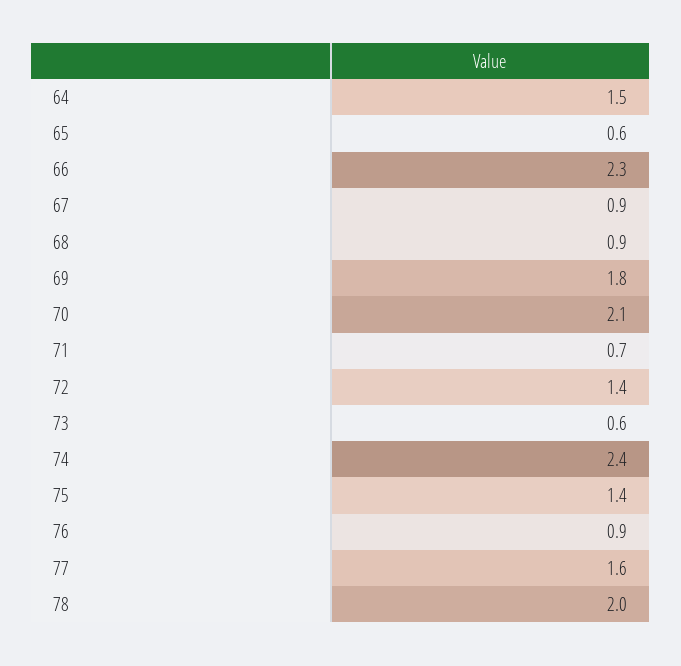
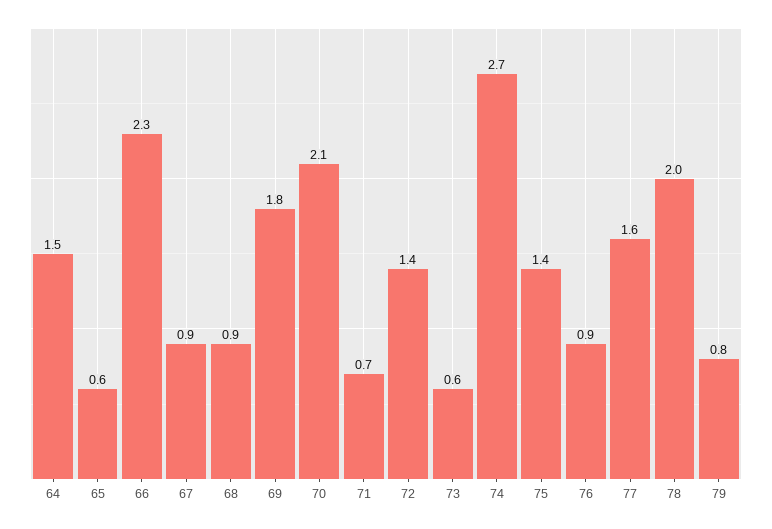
74: 2.4 -> 2.7
79: none -> 0.8

